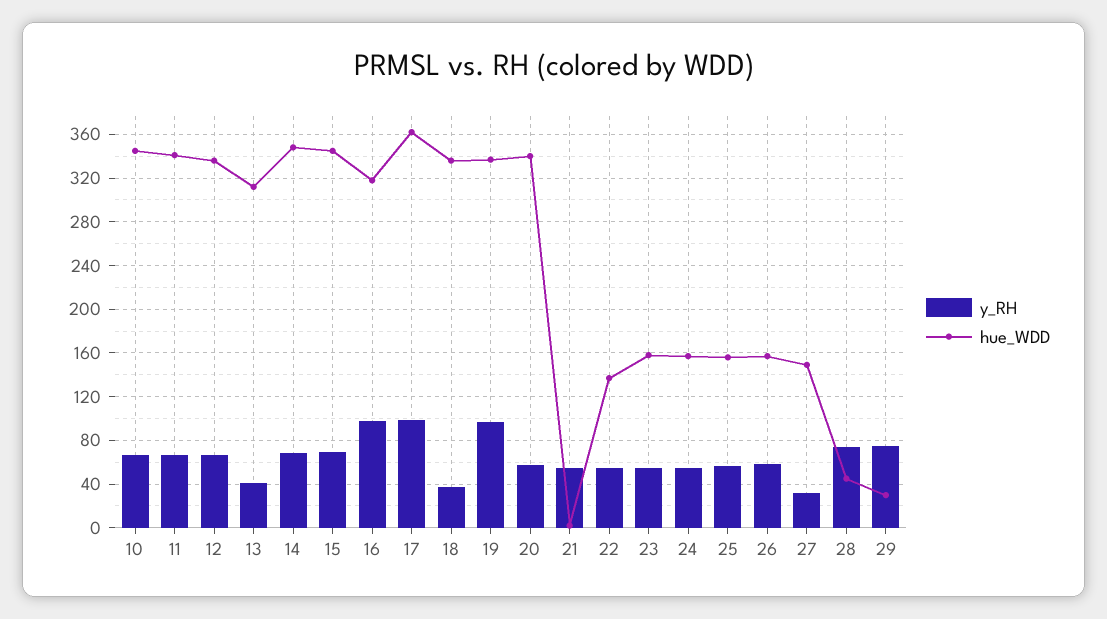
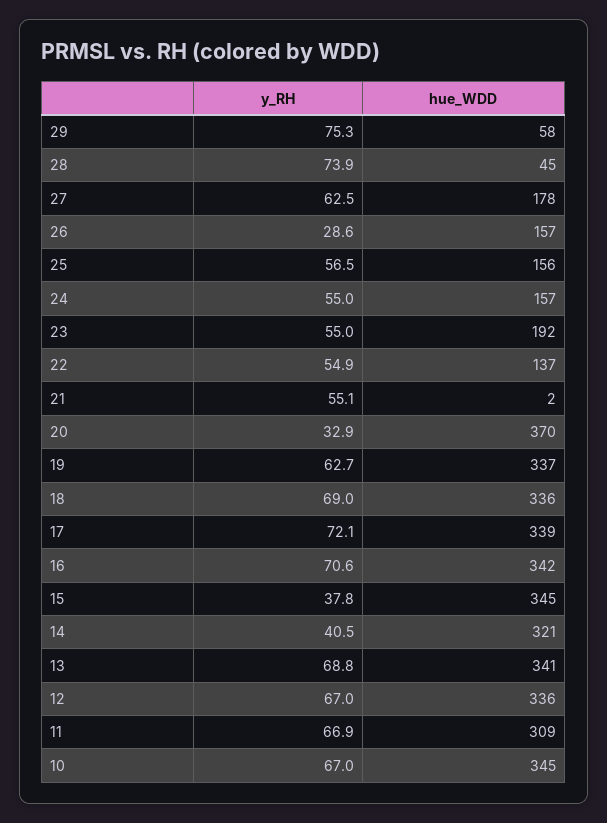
hue_WDD, 11: 340 -> 309
y_RH, 13: 40 -> 68.8
hue_WDD, 13: 310 -> 341
y_RH, 14: 70 -> 40.5
hue_WDD, 14: 350 -> 321
y_RH, 15: 70 -> 37.8
y_RH, 16: 100 -> 70.6
hue_WDD, 16: 320 -> 342
y_RH, 17: 100 -> 72.1
hue_WDD, 17: 360 -> 339
y_RH, 18: 40 -> 69
y_RH, 19: 100 -> 62.7
y_RH, 20: 60 -> 32.9
hue_WDD, 20: 340 -> 370
hue_WDD, 23: 160 -> 192
y_RH, 26: 60 -> 28.6
y_RH, 27: 30 -> 62.5
hue_WDD, 27: 150 -> 178
hue_WDD, 29: 30 -> 58

